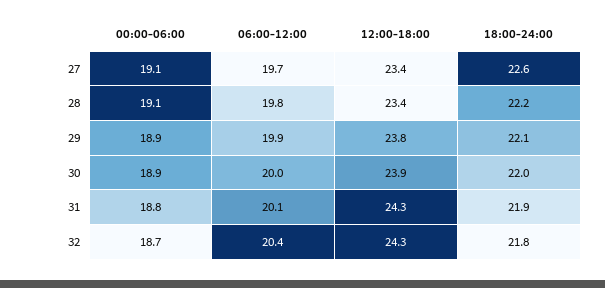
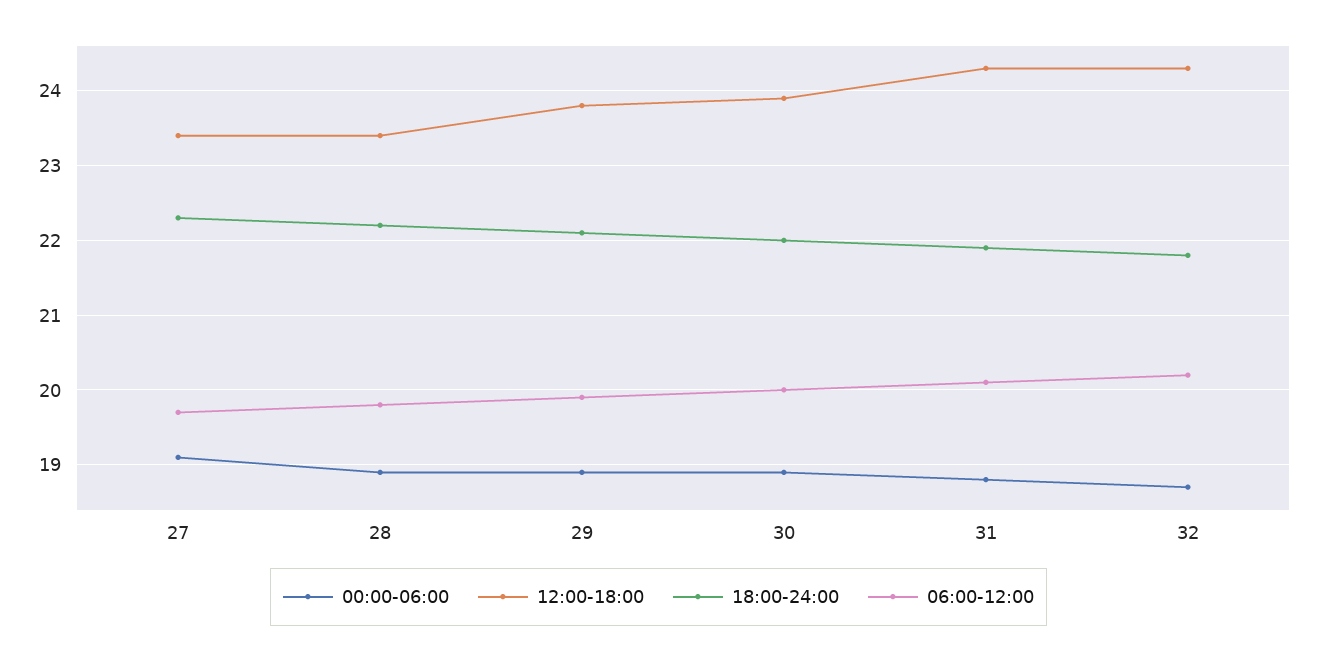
18:00-24:00, 27: 22.6 -> 22.3
00:00-06:00, 28: 19.1 -> 18.9
06:00-12:00, 32: 20.4 -> 20.2

